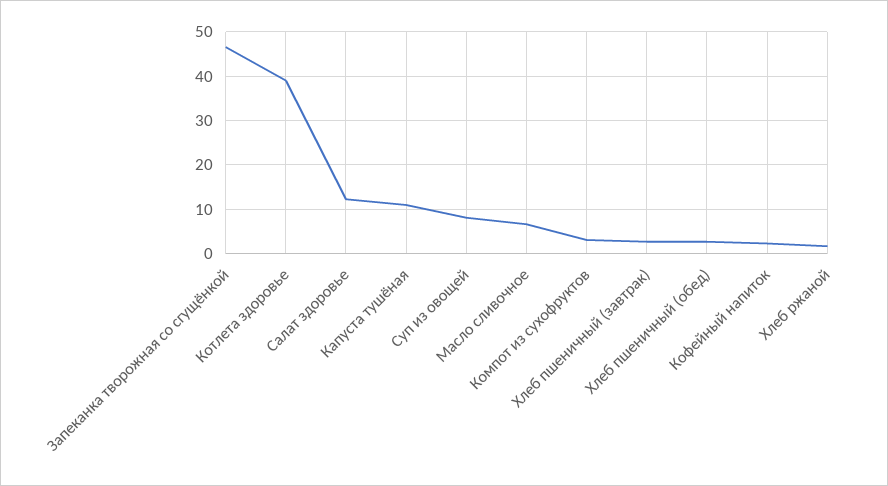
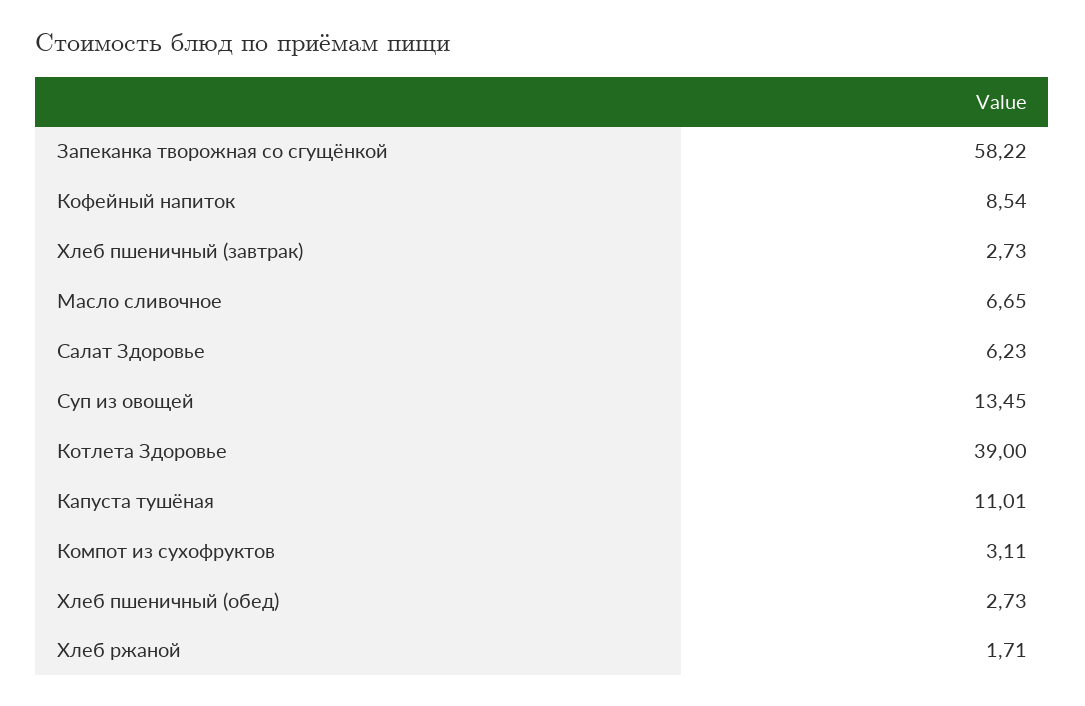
Запеканка творожная со сгущёнкой: 46 -> 58.22
Салат здоровье: 12 -> 6.23
Суп из овощей: 8 -> 13.45
Кофейный напиток: 2 -> 8.54

